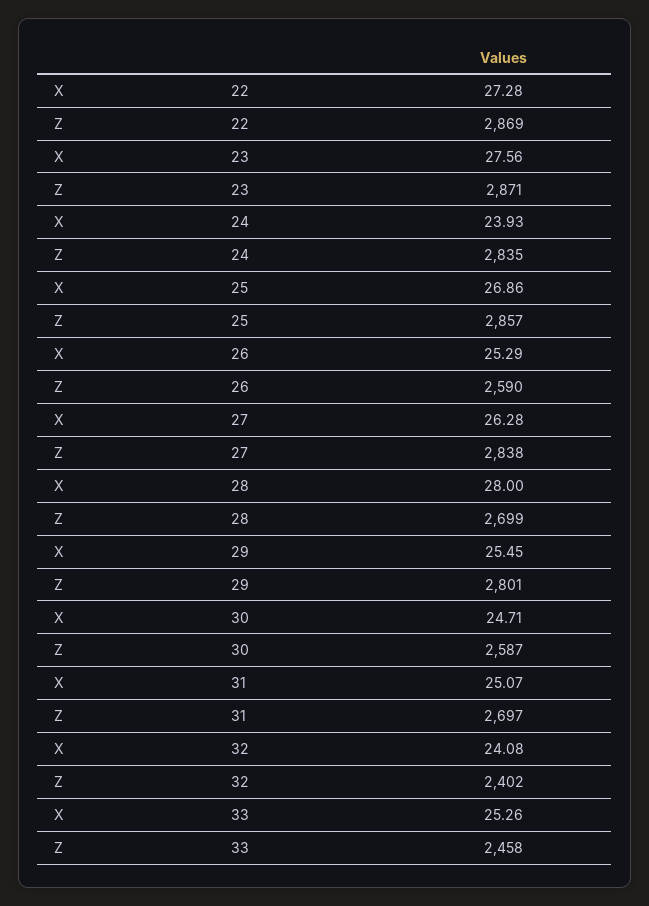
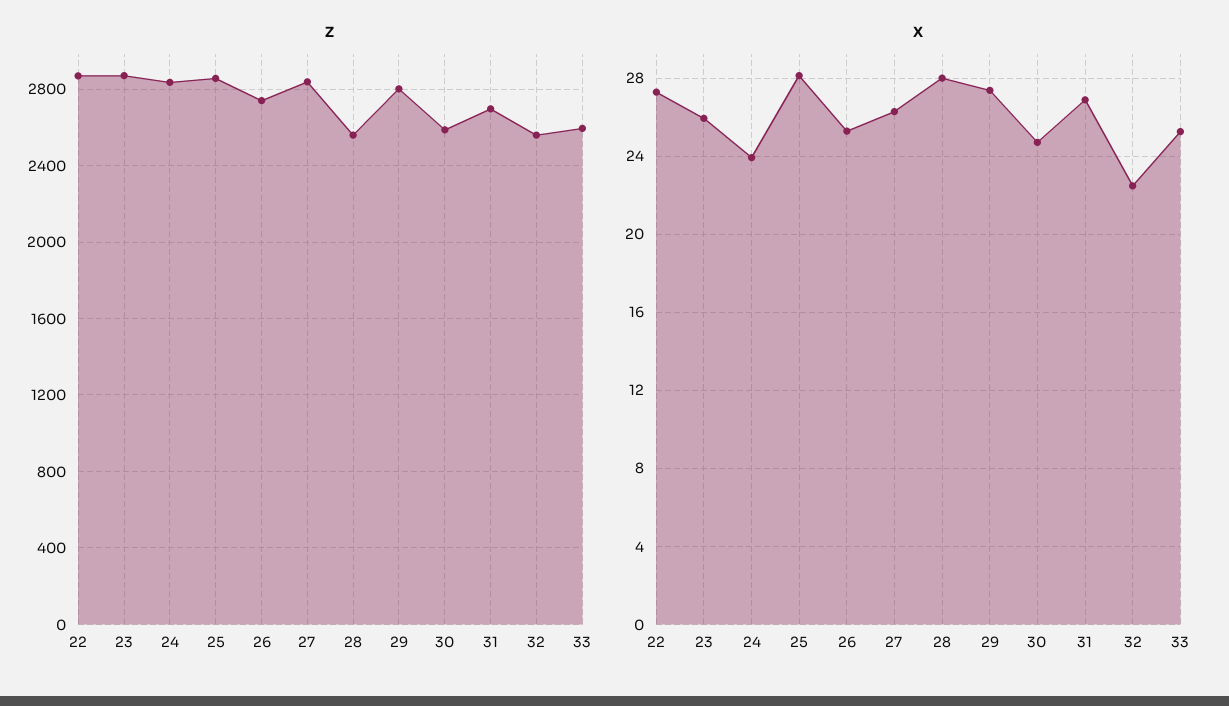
X, 23: 27.56 -> 26
X, 25: 26.86 -> 28
Z, 26: 2590 -> 2750
Z, 28: 2699 -> 2550
X, 29: 25.45 -> 27.5
X, 31: 25.07 -> 27
X, 32: 24.08 -> 22.5
Z, 32: 2402 -> 2550
Z, 33: 2458 -> 2600

